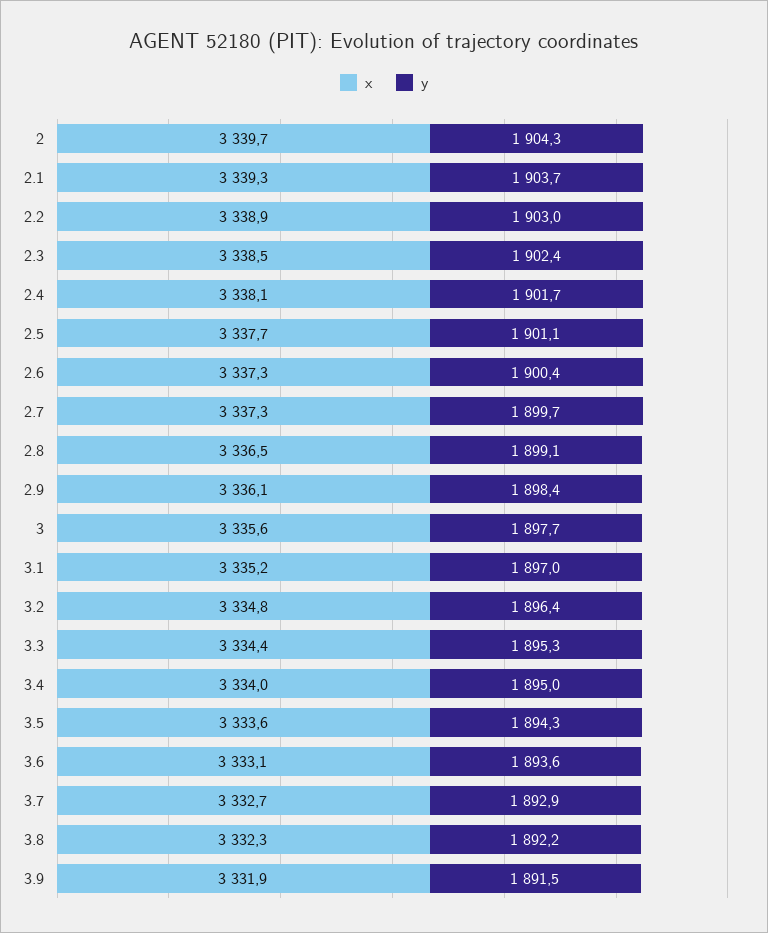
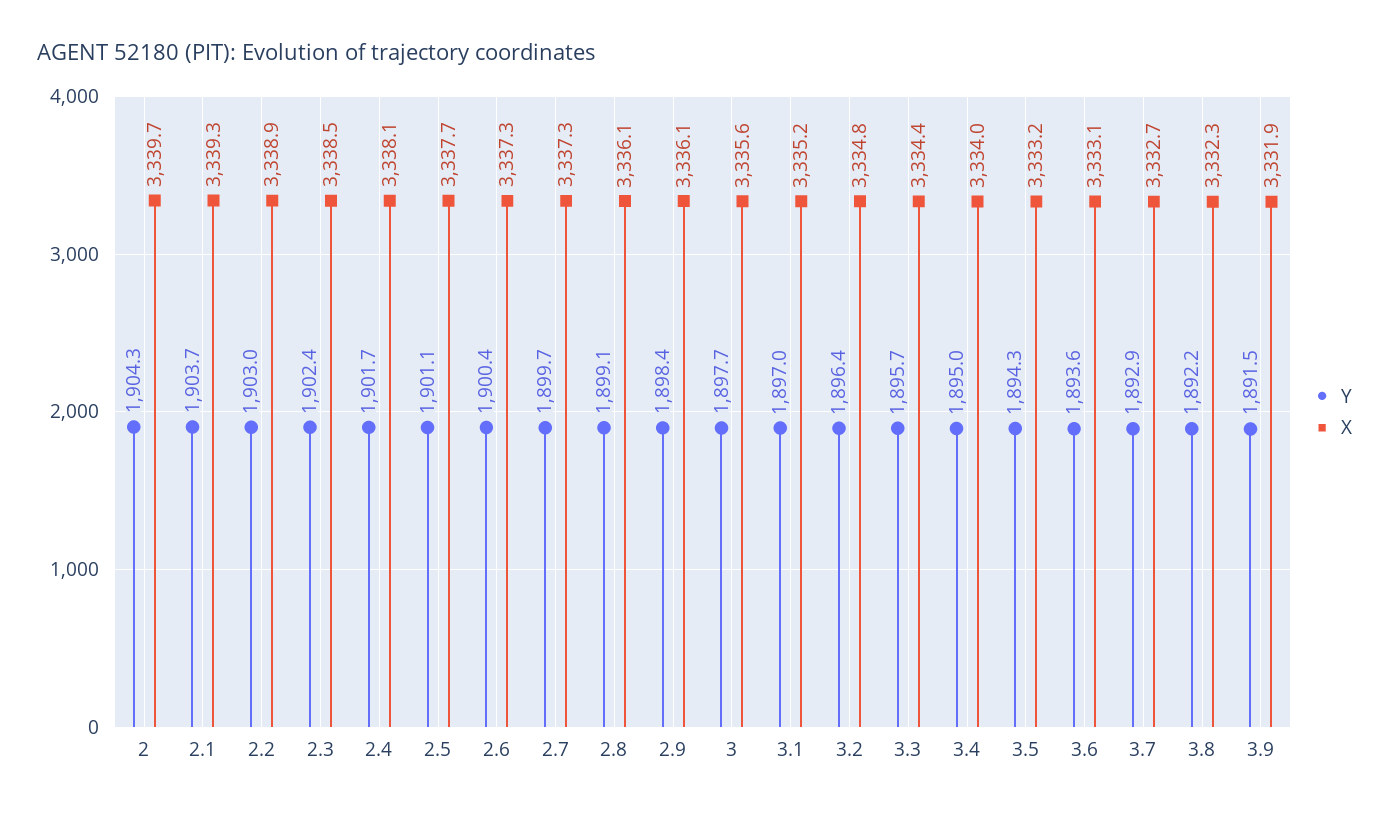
x, 2.8: 3336.5 -> 3336.1
y, 3.3: 1895.3 -> 1895.7
x, 3.5: 3333.6 -> 3333.2

